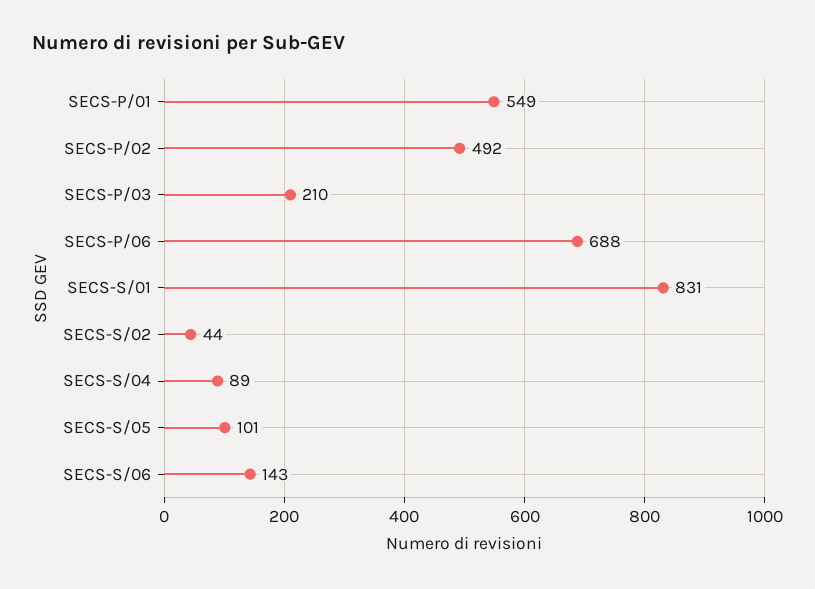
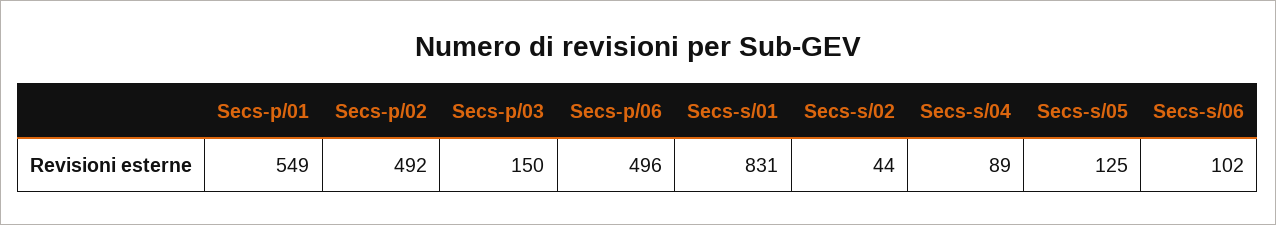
SECS-P/03: 210 -> 150
SECS-P/06: 688 -> 496
SECS-S/05: 101 -> 125
SECS-S/06: 143 -> 102

